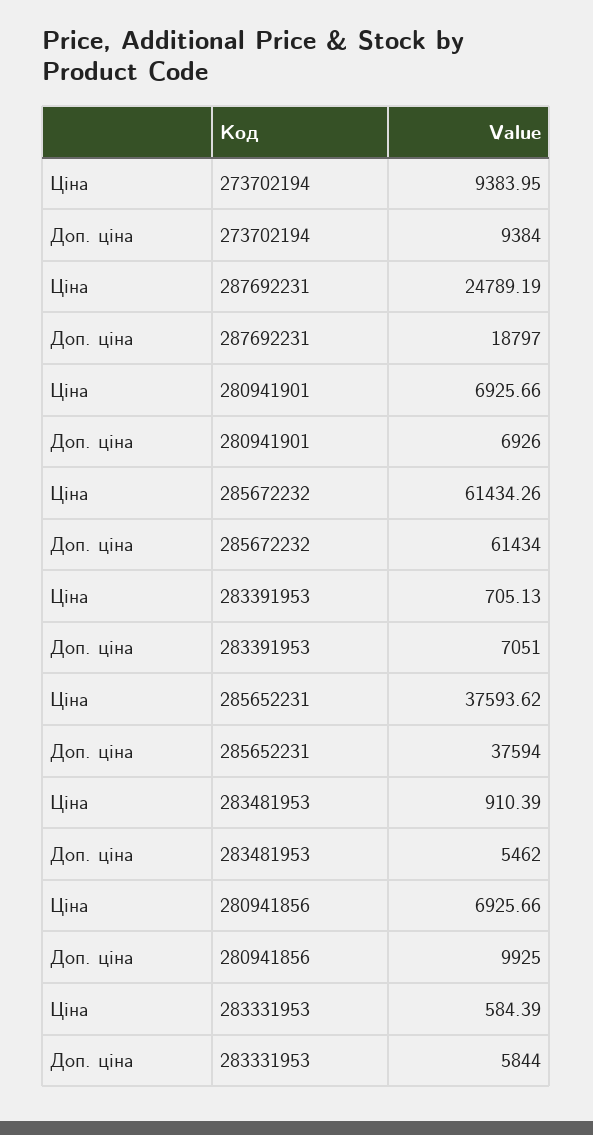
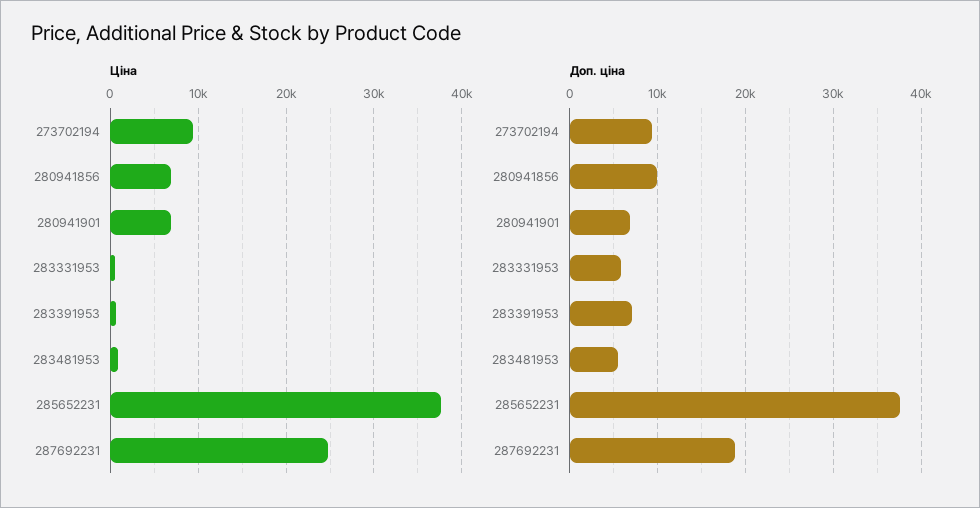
Ціна, 285672232: 61434.26 -> none
Доп. ціна, 285672232: 61434 -> none

